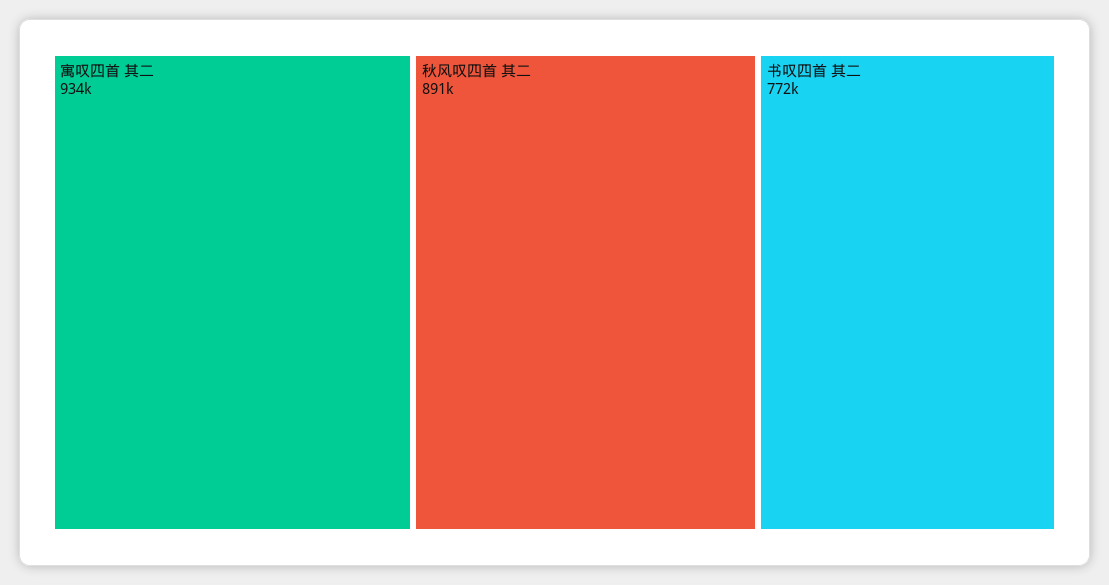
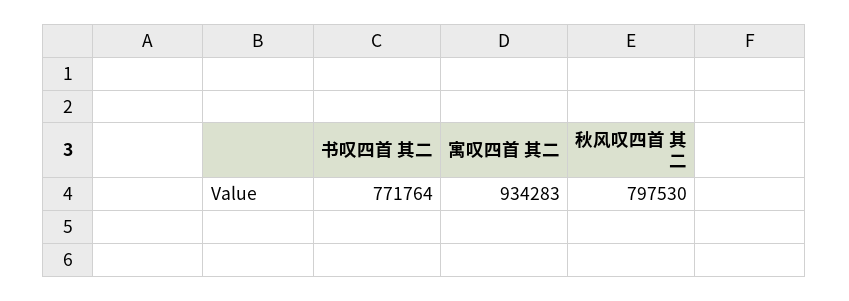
秋风叹四首 其二: 891000 -> 797530

